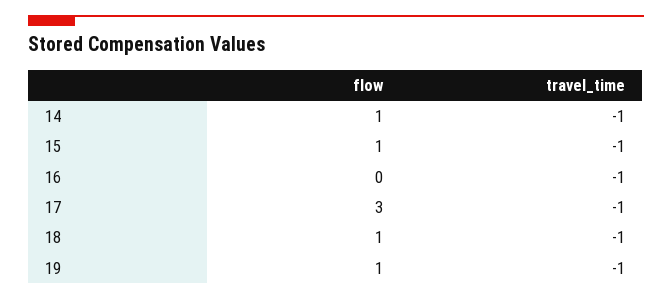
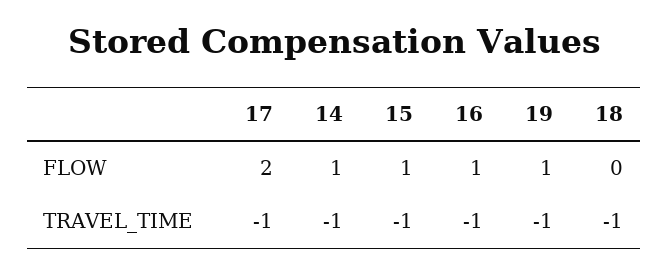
flow, 16: 0 -> 1
flow, 17: 3 -> 2
flow, 18: 1 -> 0

